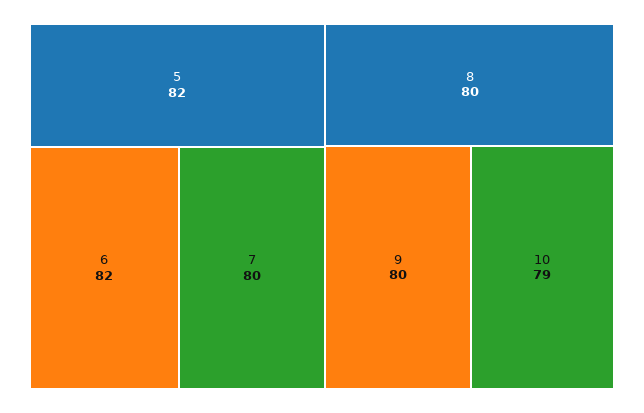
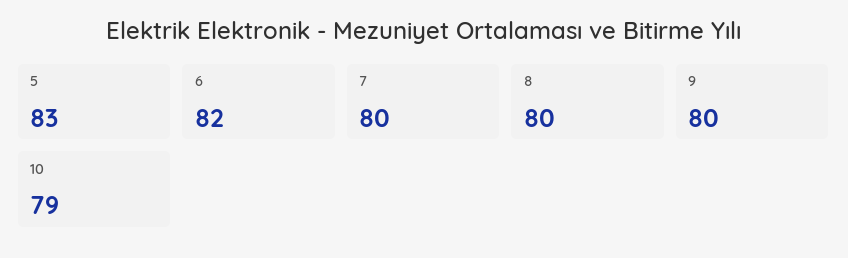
5: 82 -> 83

